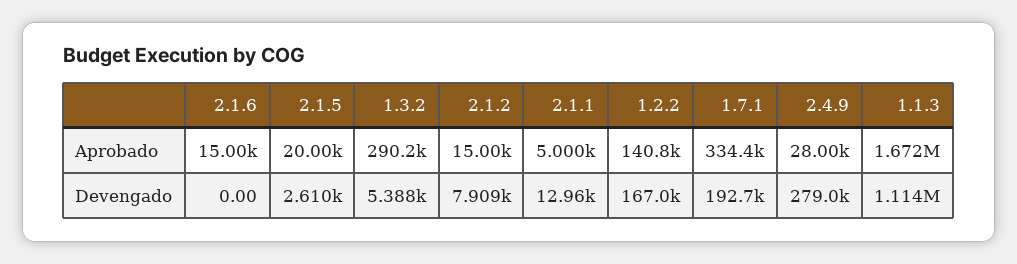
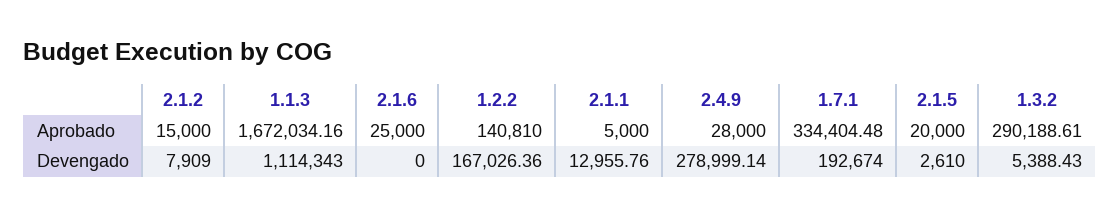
2.1.6, Aprobado: 15000 -> 25000

